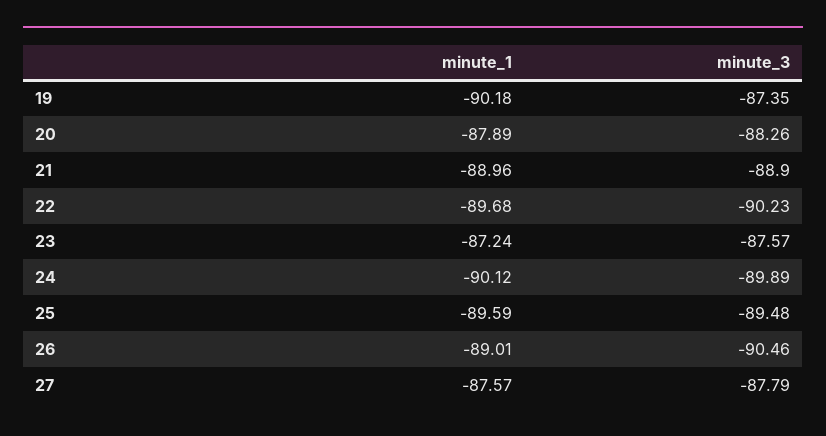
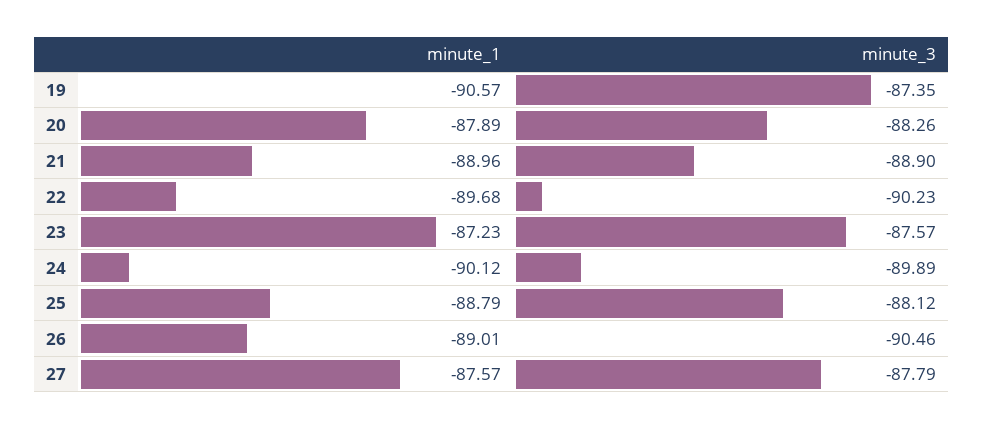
minute_1, 19: -90.18 -> -90.57
minute_1, 23: -87.24 -> -87.23
minute_1, 25: -89.59 -> -88.79
minute_3, 25: -89.48 -> -88.12

